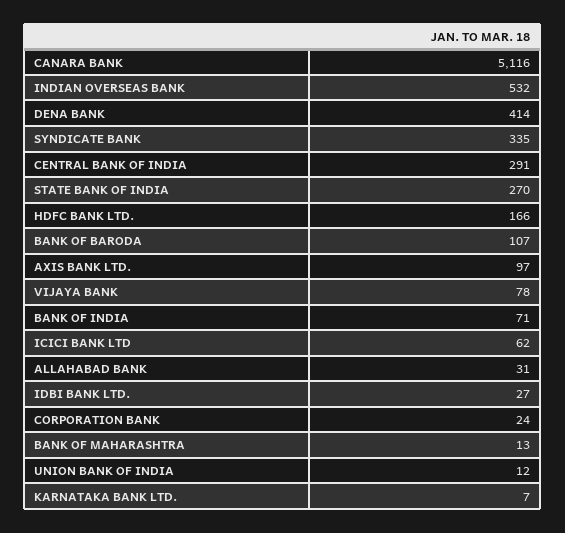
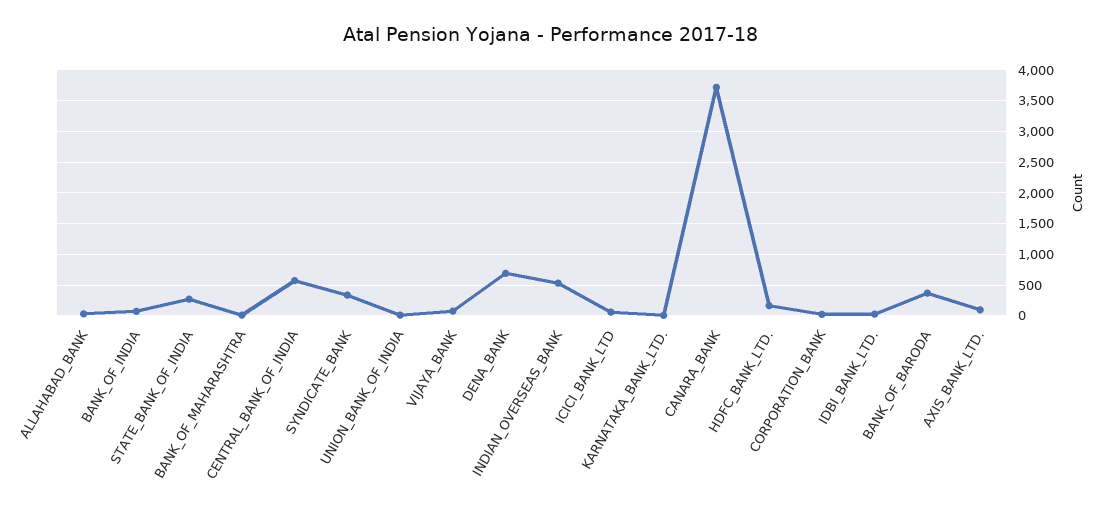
CANARA BANK: 5116 -> 3700
DENA BANK: 414 -> 700
CENTRAL BANK OF INDIA: 291 -> 600
BANK OF BARODA: 107 -> 400

